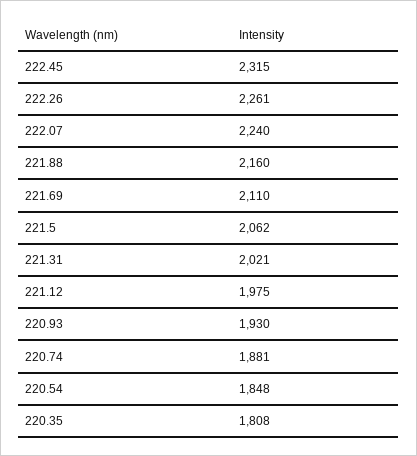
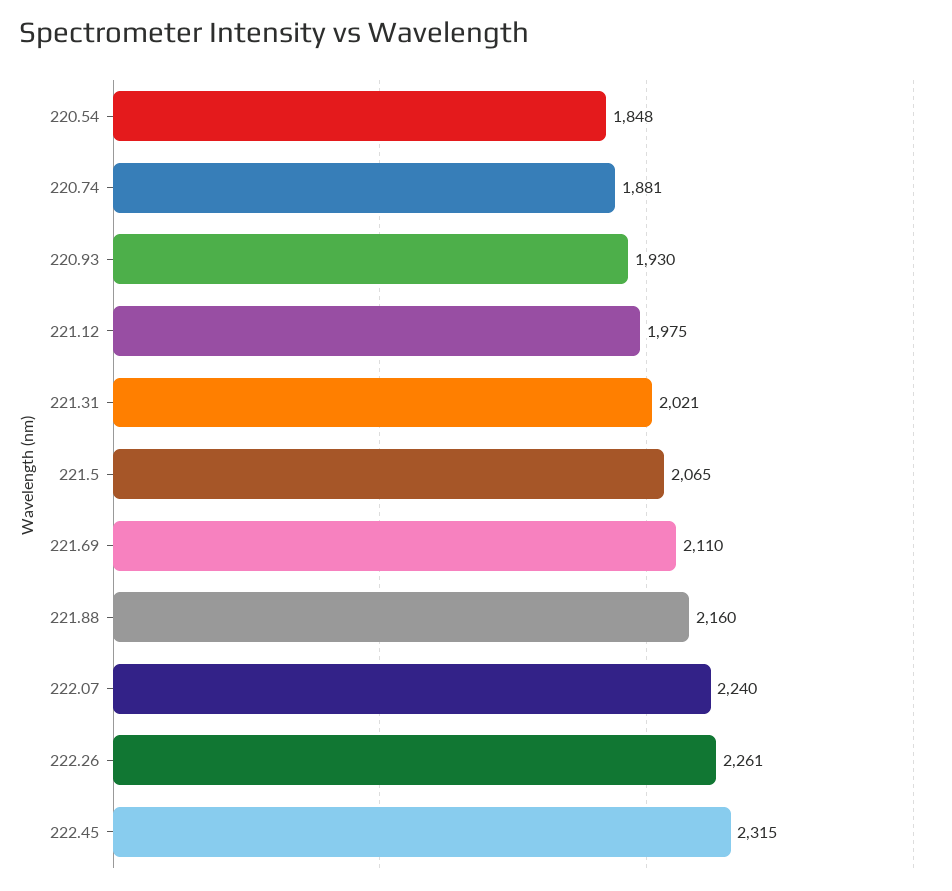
221.5: 2062 -> 2065
220.35: 1808 -> none

